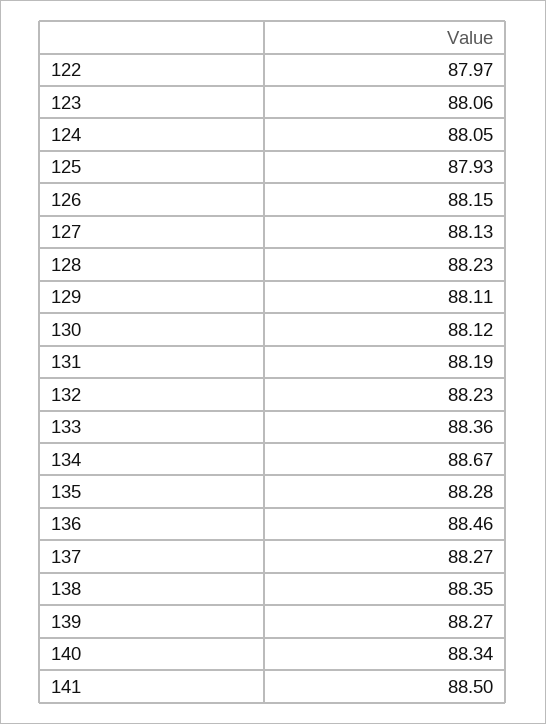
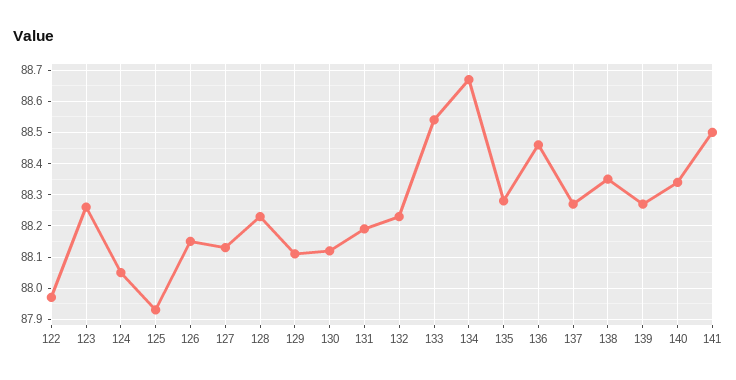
123: 88.06 -> 88.25
133: 88.36 -> 88.55

